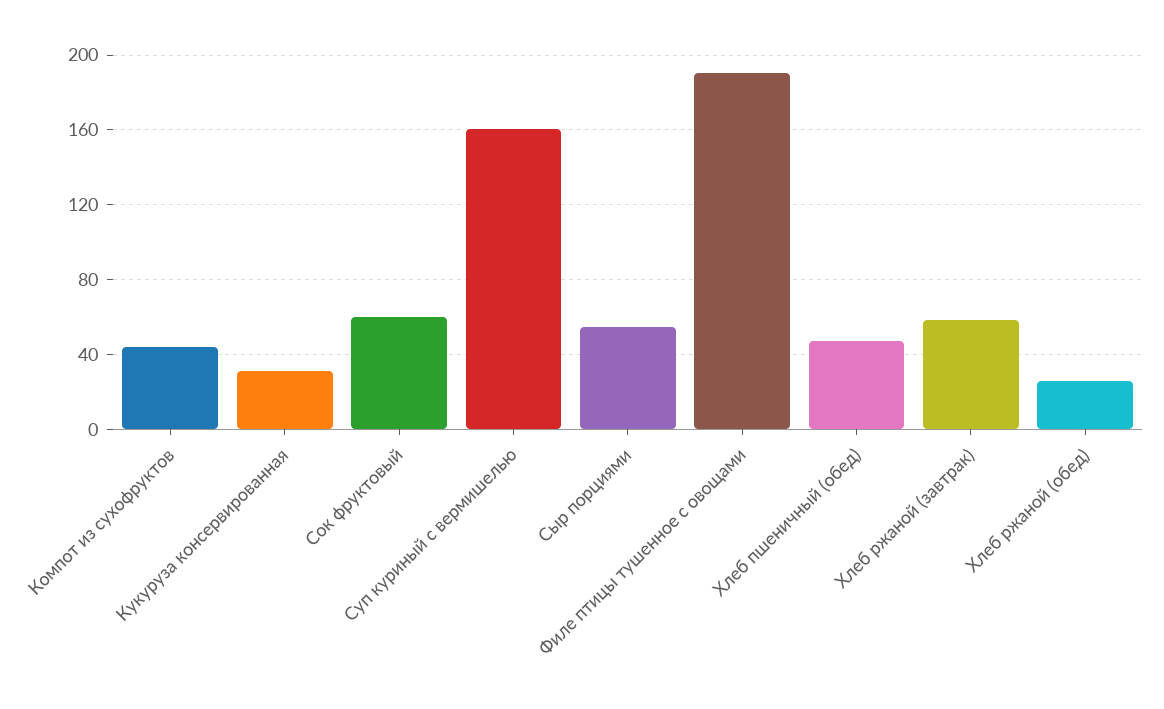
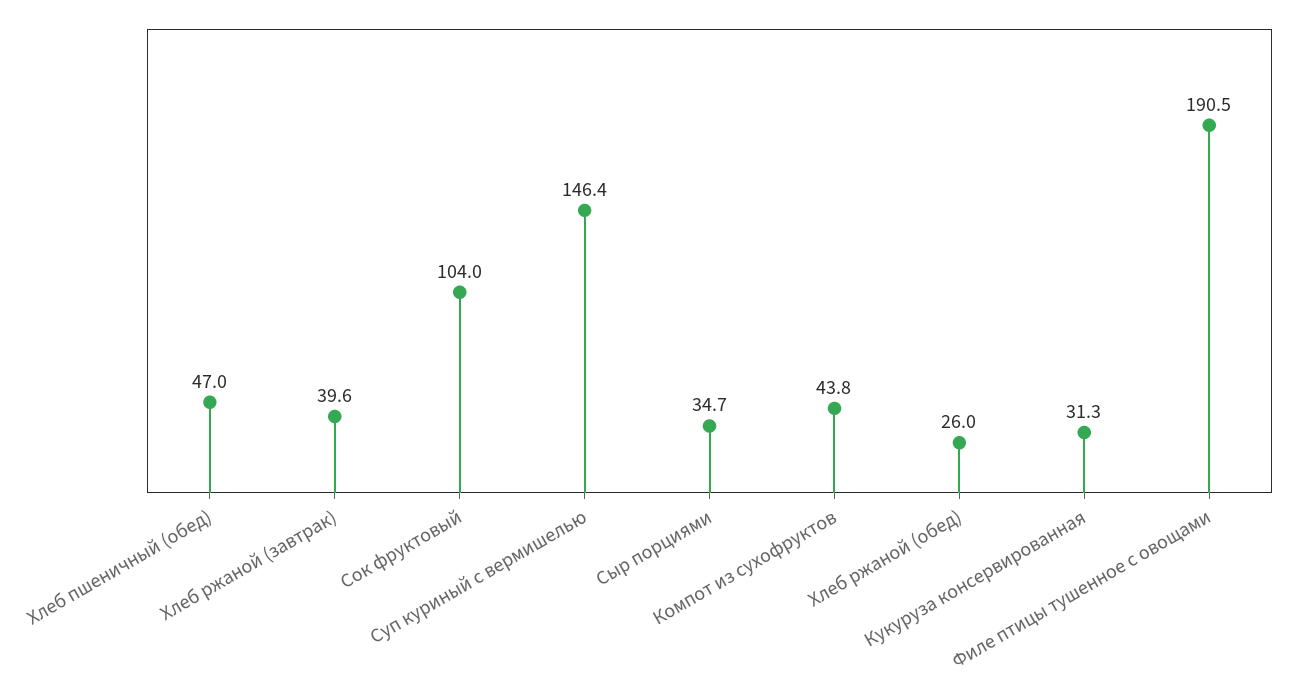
Сок фруктовый: 60 -> 104
Суп куриный с вермишелью: 160 -> 146.4
Сыр порциями: 55 -> 34.7
Хлеб ржаной (завтрак): 60 -> 39.6

